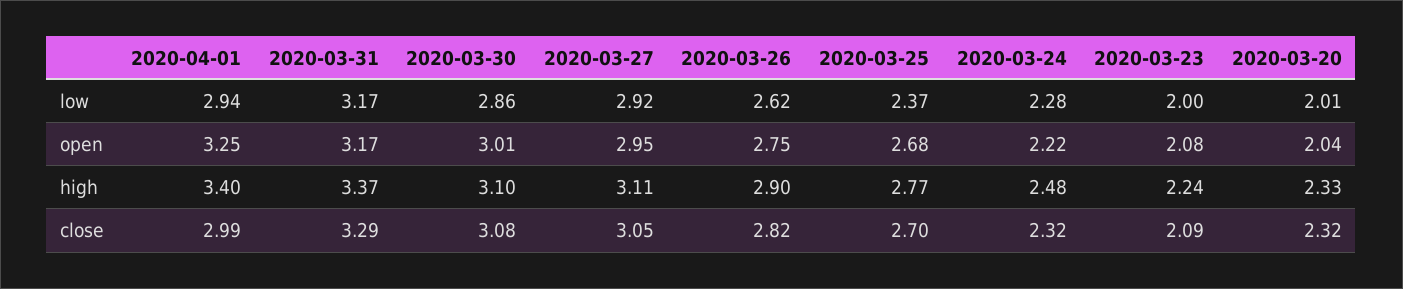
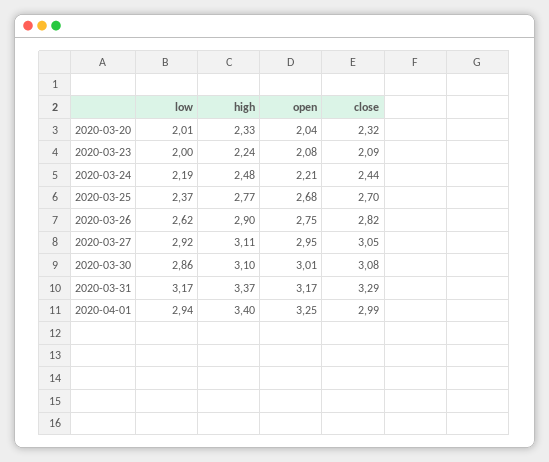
2020-03-24, low: 2.28 -> 2.19
2020-03-24, open: 2.22 -> 2.21
2020-03-24, close: 2.32 -> 2.44

